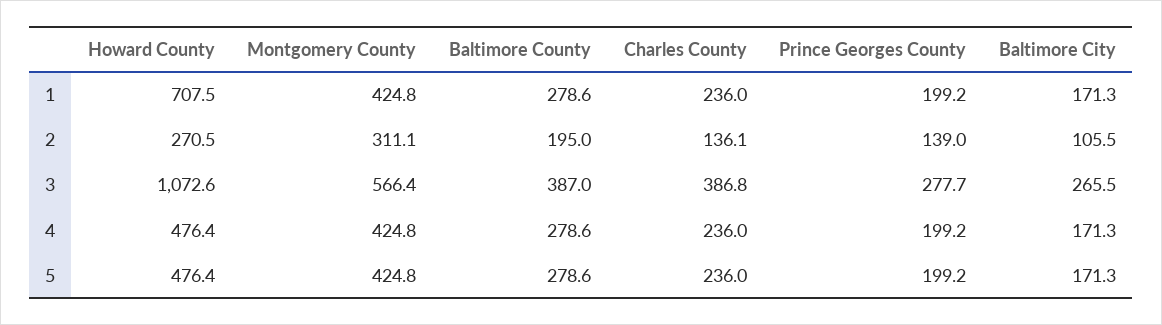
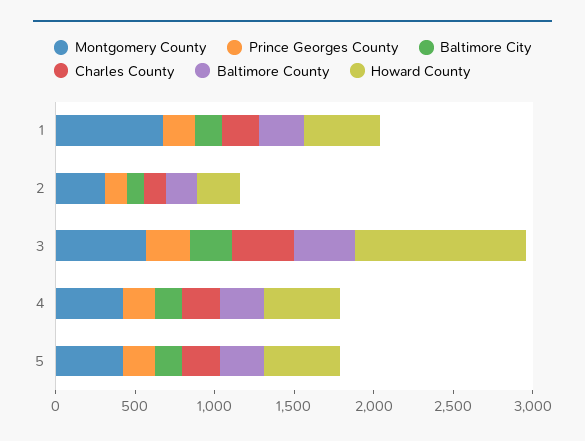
Howard County, 1: 707.5 -> 500
Montgomery County, 1: 424.8 -> 700

